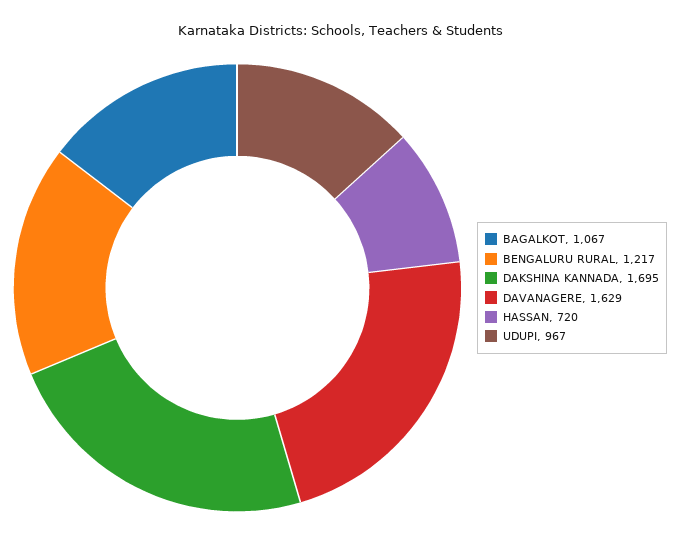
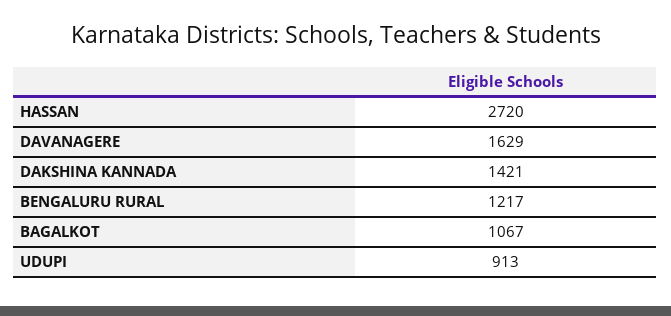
DAKSHINA KANNADA: 1695 -> 1421
HASSAN: 720 -> 2720
UDUPI: 967 -> 913

